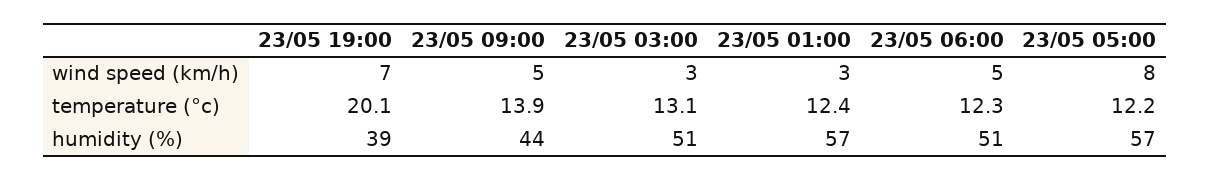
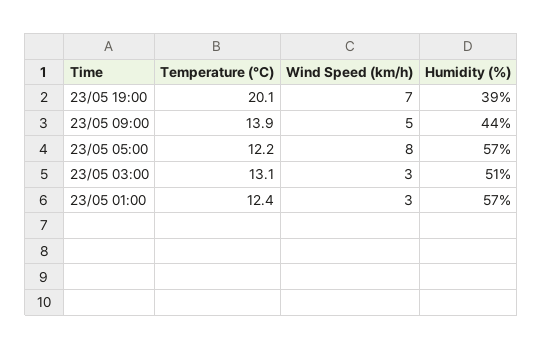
23/05 06:00, wind speed (km/h): 5 -> none
23/05 06:00, temperature (°c): 12.3 -> none
23/05 06:00, humidity (%): 51 -> none

